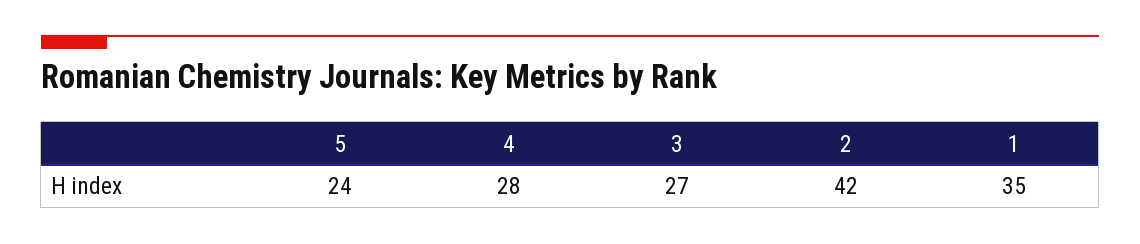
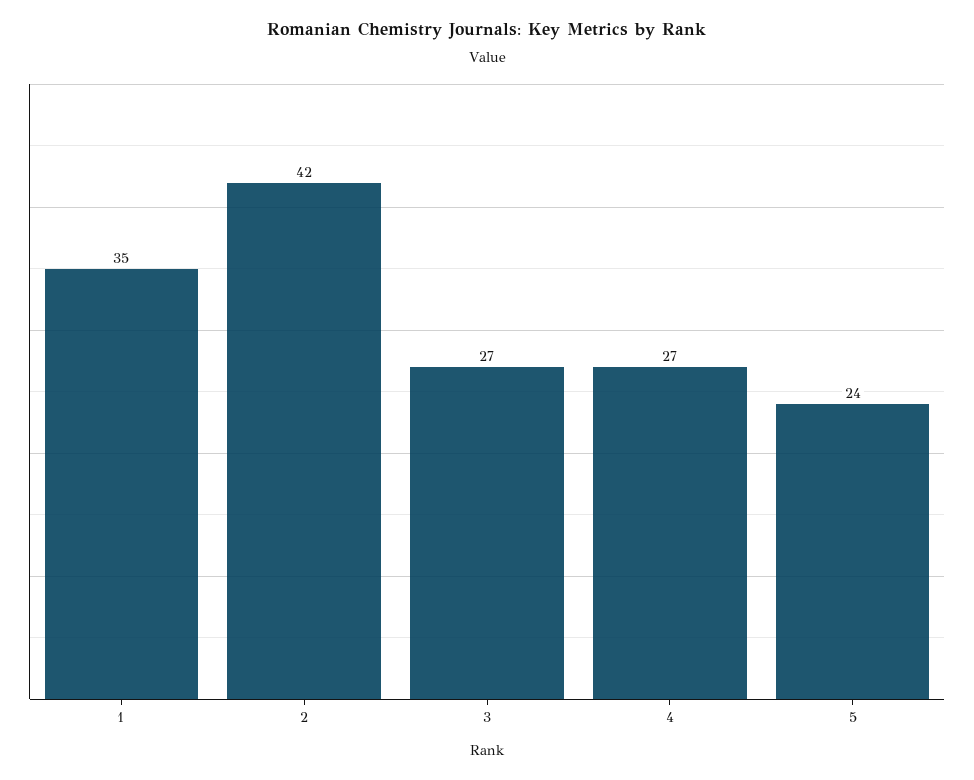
4: 28 -> 27

